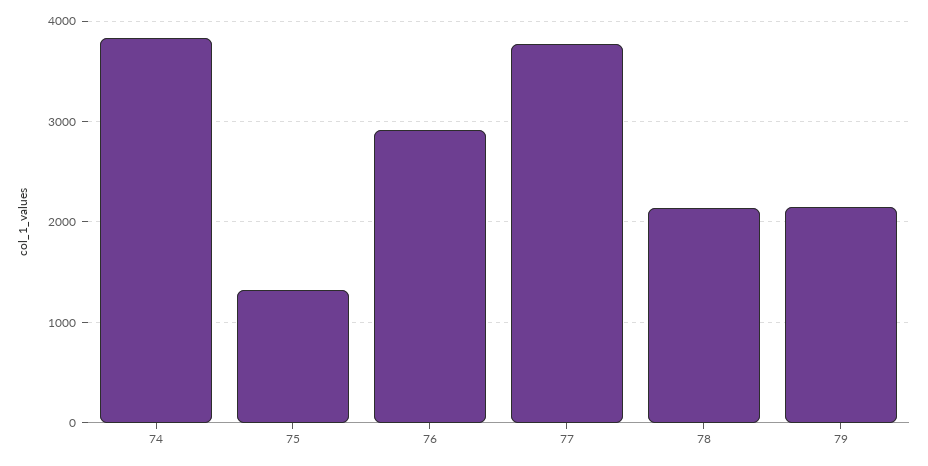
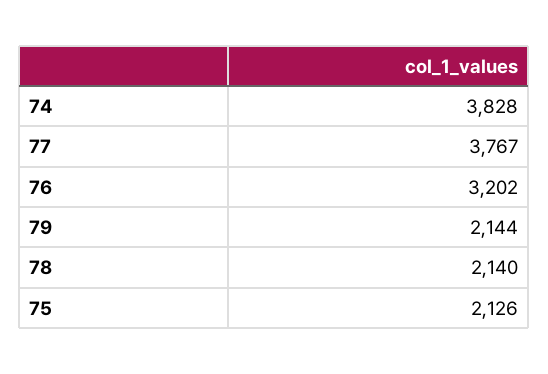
75: 1300 -> 2126
76: 2900 -> 3202

